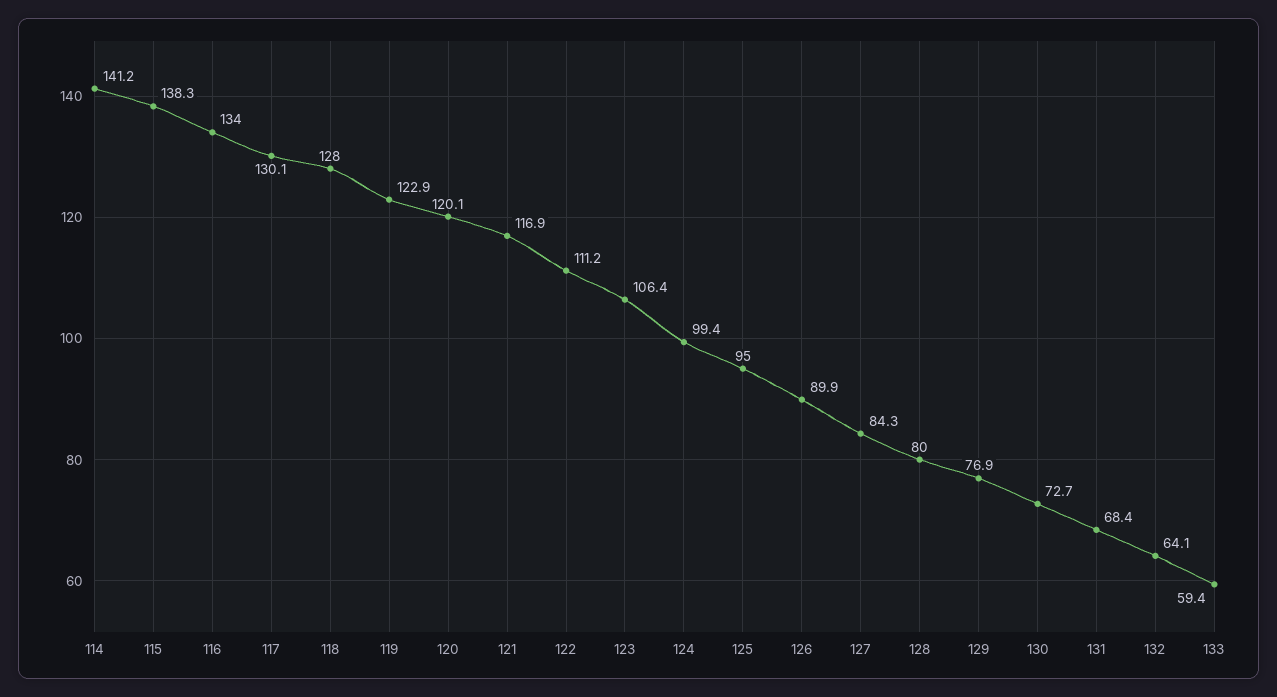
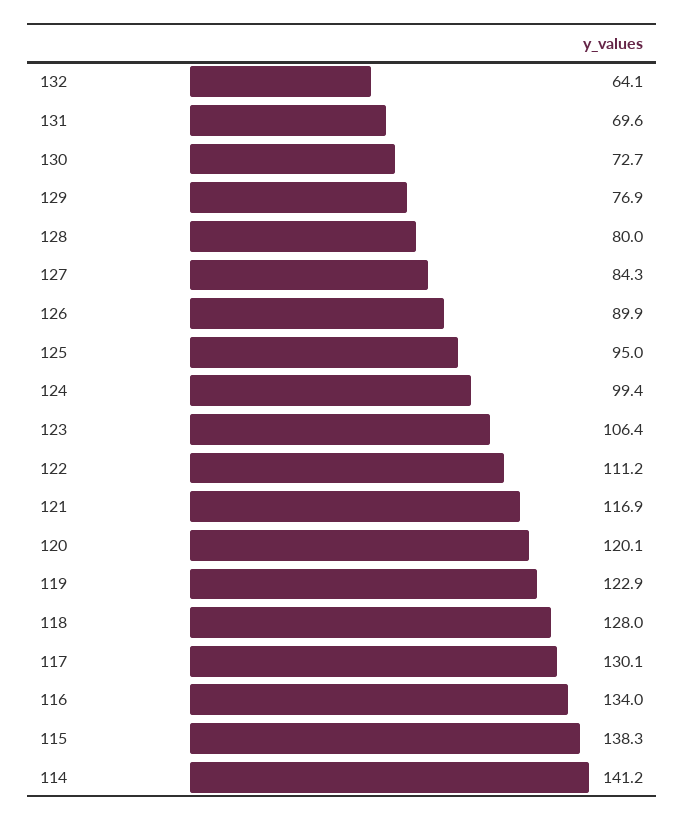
131: 68.4 -> 69.6
133: 59.4 -> none

